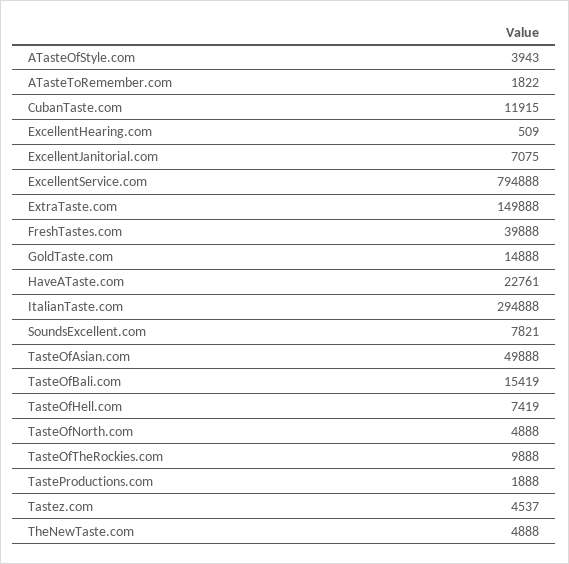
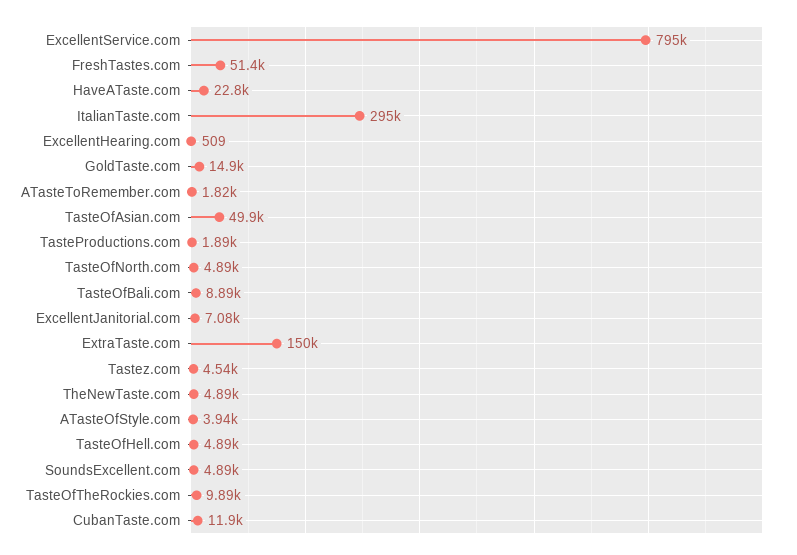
FreshTastes.com: 39888 -> 51400
SoundsExcellent.com: 7821 -> 4890
TasteOfBali.com: 15419 -> 8890
TasteOfHell.com: 7419 -> 4890

